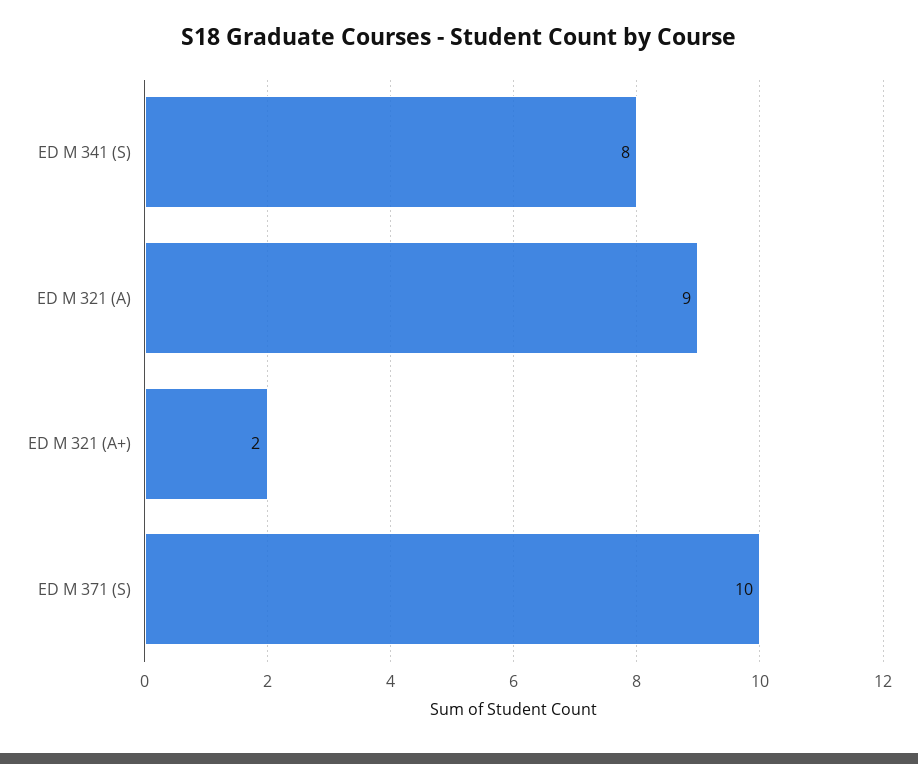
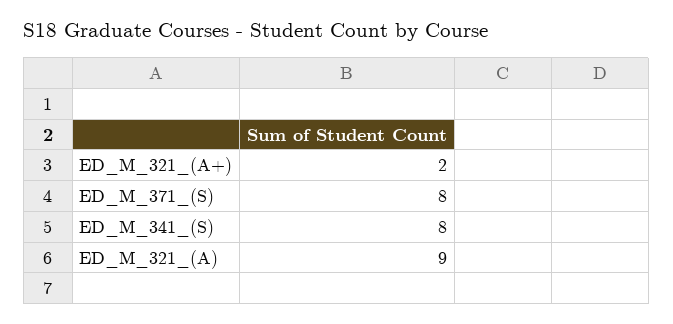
ED M 371 (S): 10 -> 8

